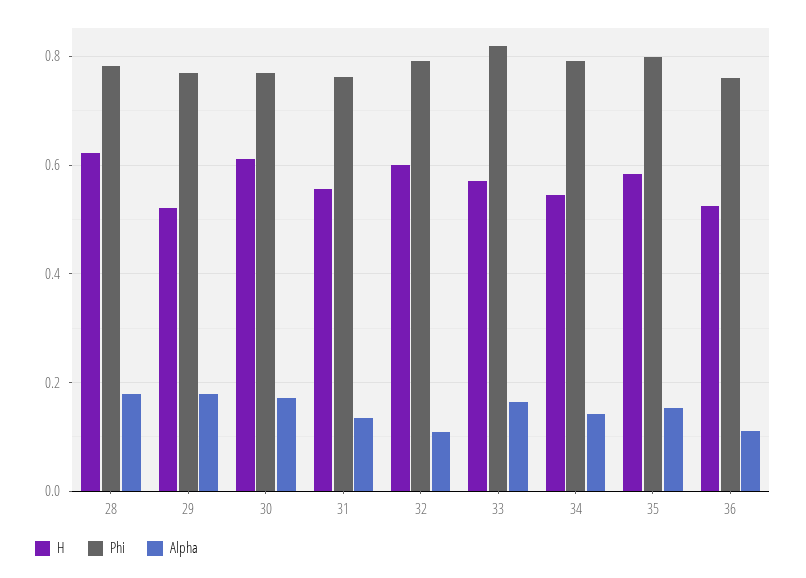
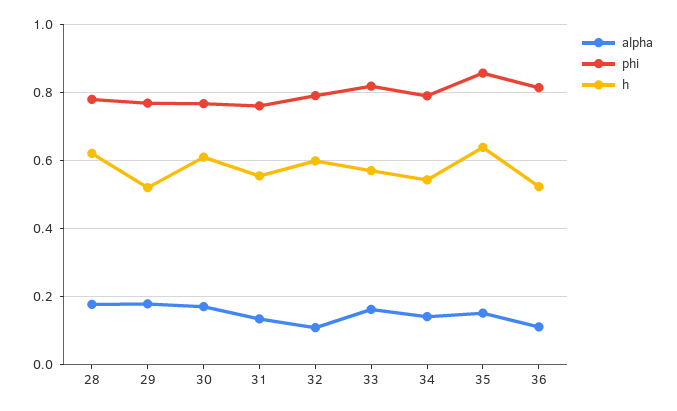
H, 35: 0.58 -> 0.64
Phi, 35: 0.8 -> 0.86
Phi, 36: 0.76 -> 0.82

